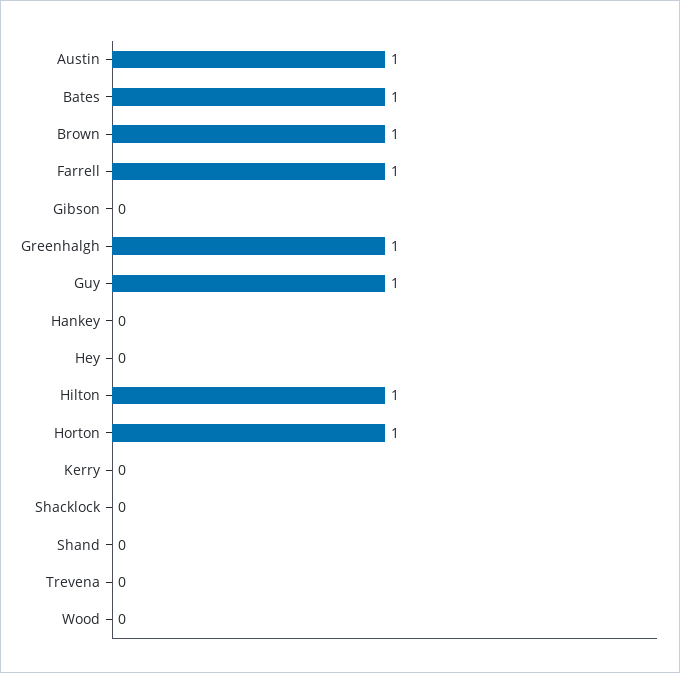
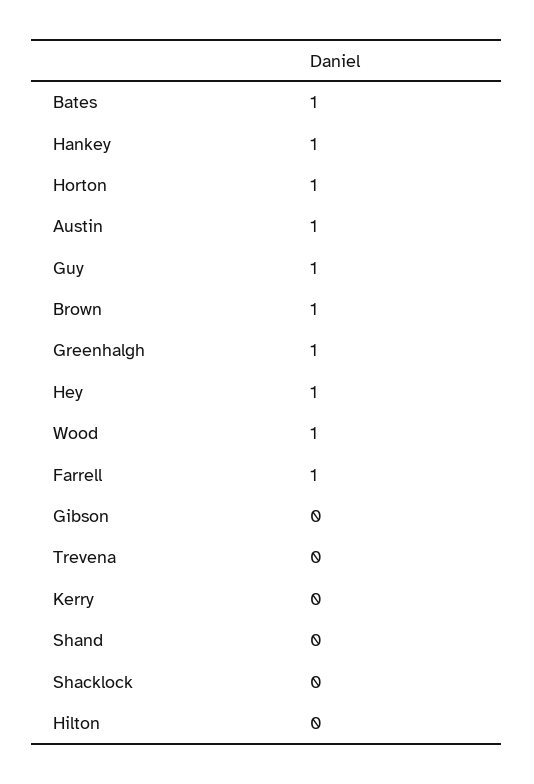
Hankey: 0 -> 1
Hey: 0 -> 1
Hilton: 1 -> 0
Wood: 0 -> 1

